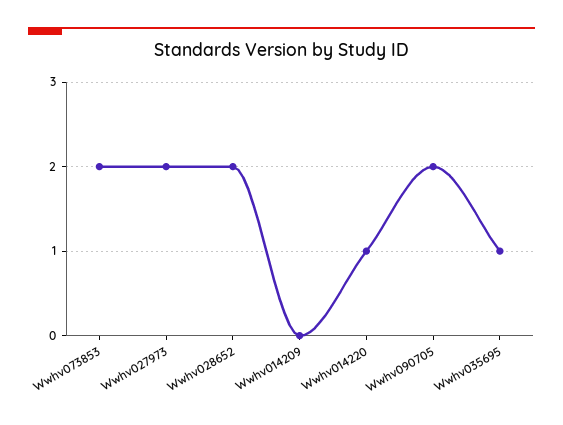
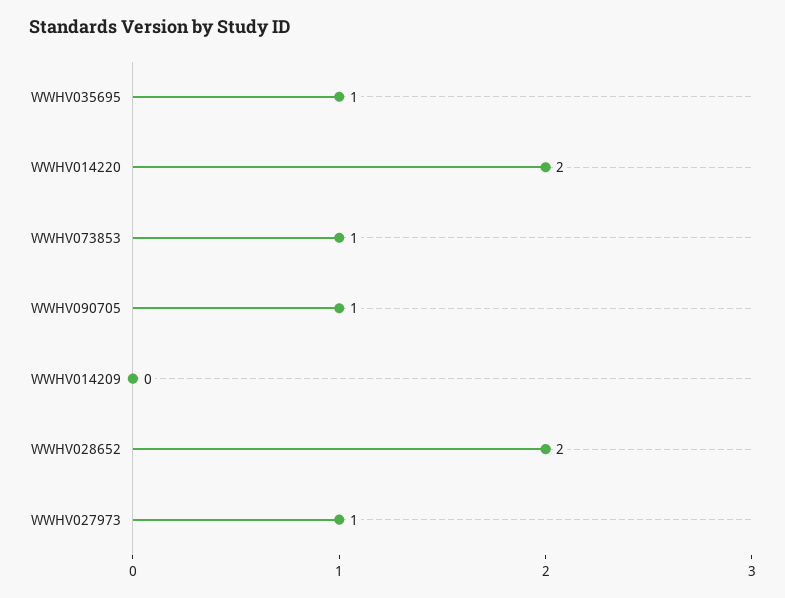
Wwhv073853: 2 -> 1
Wwhv027973: 2 -> 1
Wwhv014220: 1 -> 2
Wwhv090705: 2 -> 1

